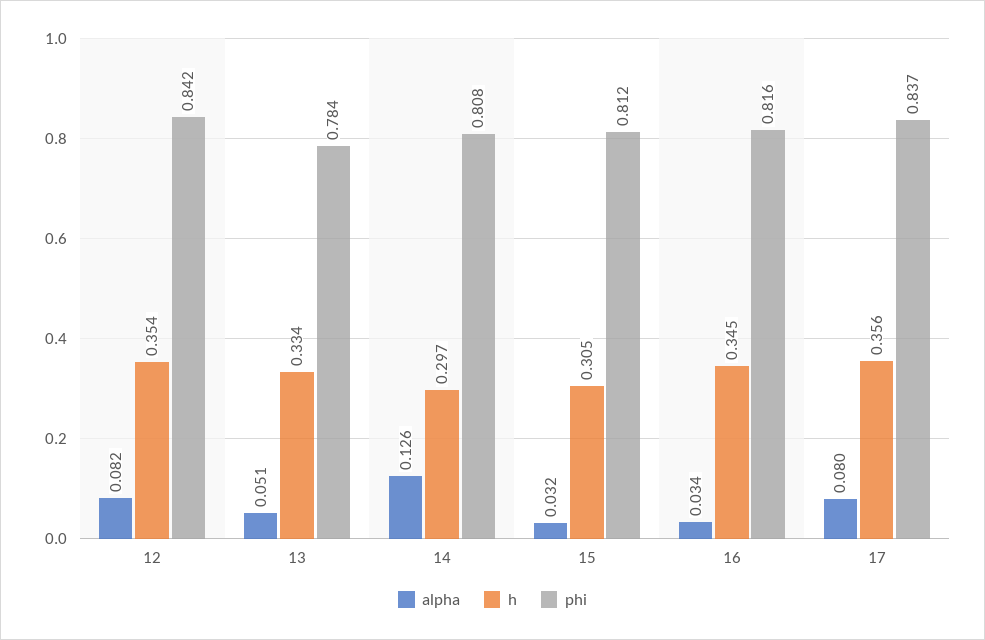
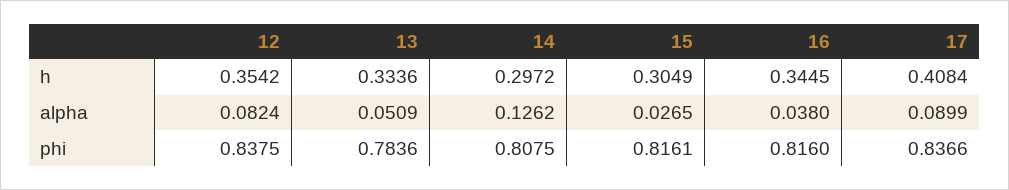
phi, 12: 0.842 -> 0.8375
alpha, 15: 0.032 -> 0.0265
phi, 15: 0.812 -> 0.8161
alpha, 16: 0.034 -> 0.038
alpha, 17: 0.08 -> 0.0899
h, 17: 0.356 -> 0.4084

